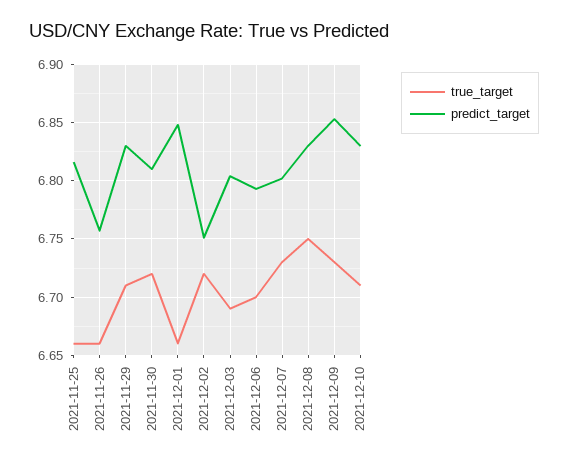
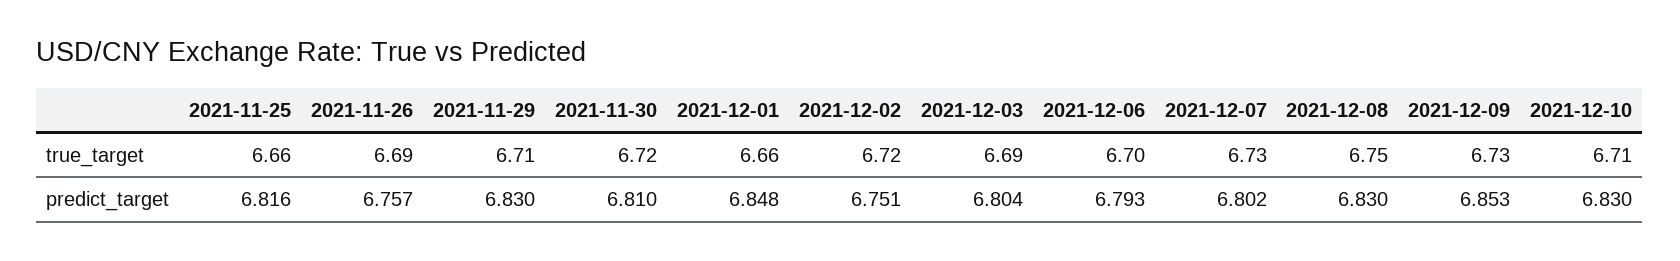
true_target, 2021-11-26: 6.66 -> 6.69

